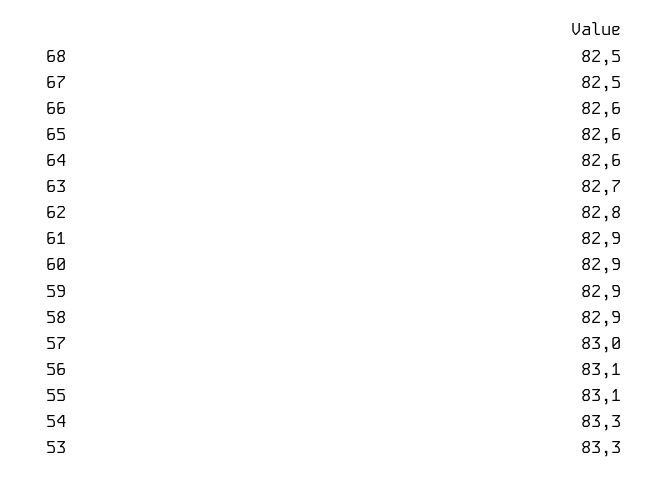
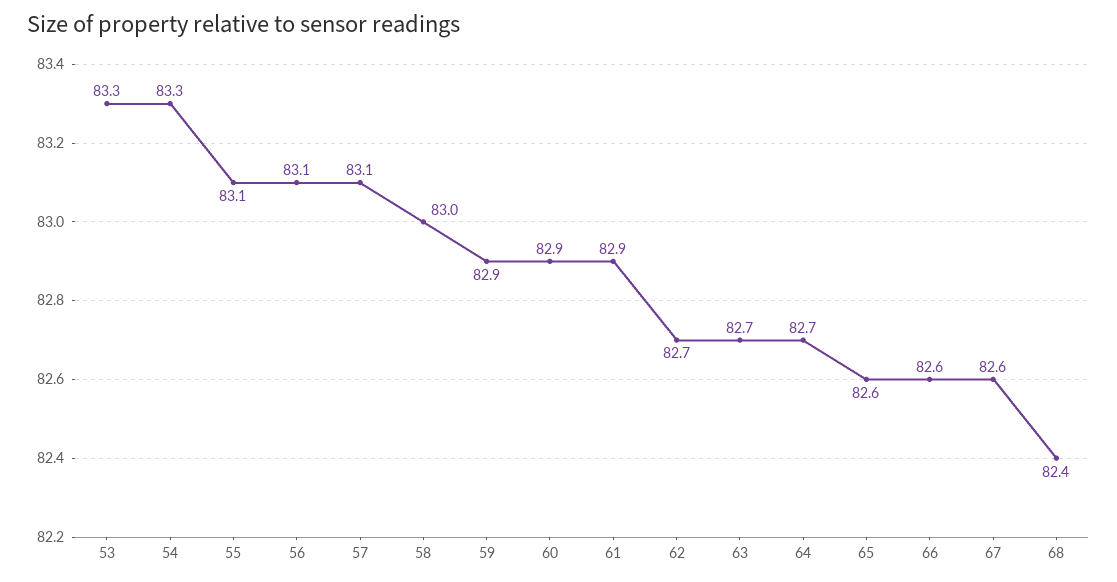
68: 82.5 -> 82.4
67: 82.5 -> 82.6
64: 82.6 -> 82.7
62: 82.8 -> 82.7
58: 82.9 -> 83
57: 83 -> 83.1

